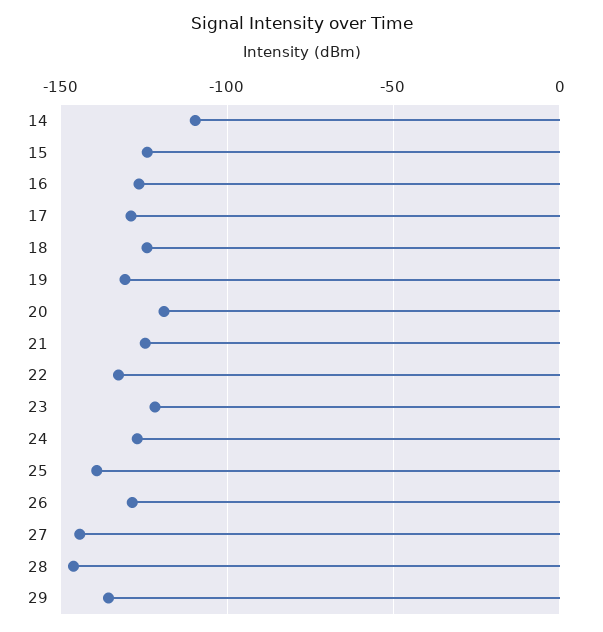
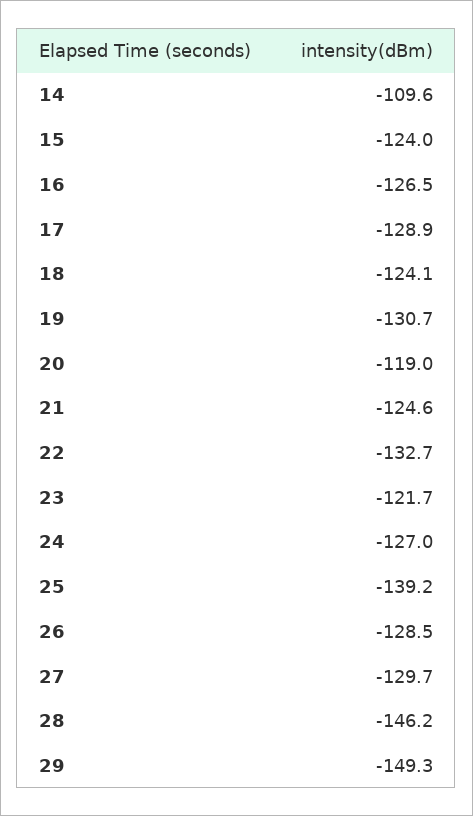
27: -145 -> -129.7
29: -135 -> -149.3

